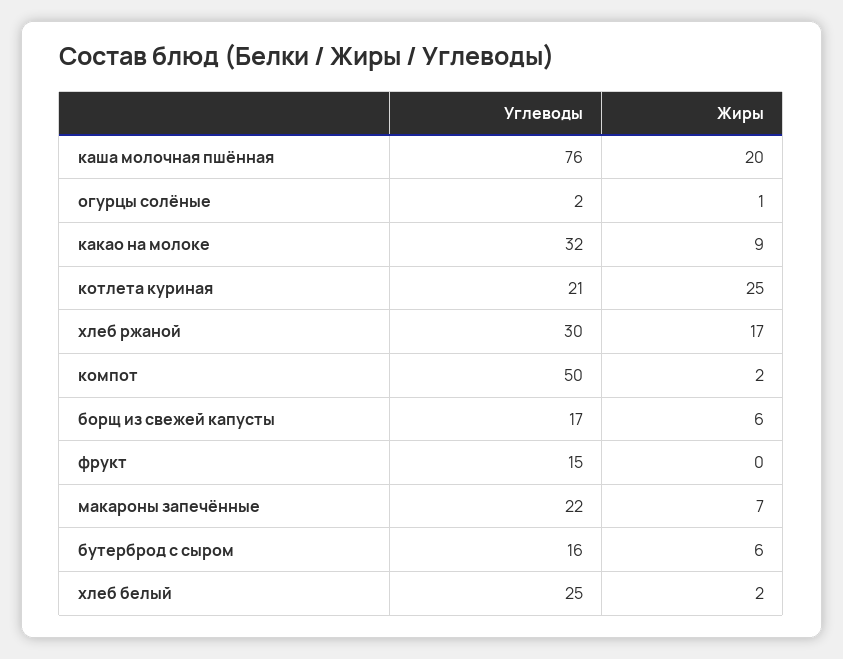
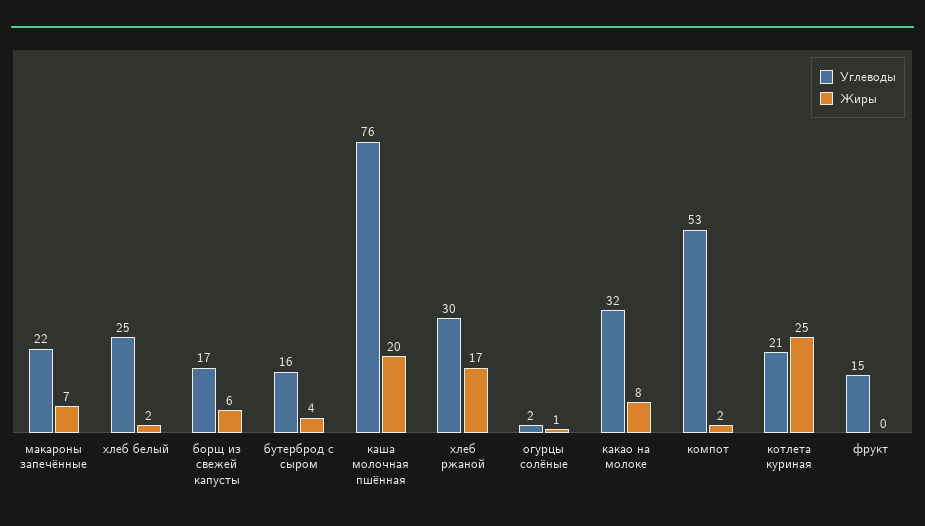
Жиры, какао на молоке: 9 -> 8
Углеводы, компот: 50 -> 53
Жиры, бутерброд с сыром: 6 -> 4

